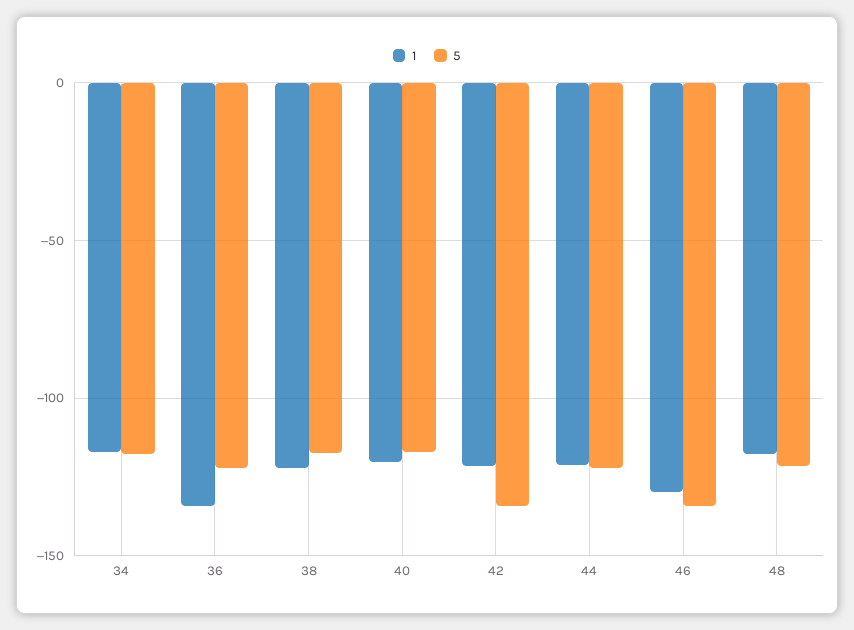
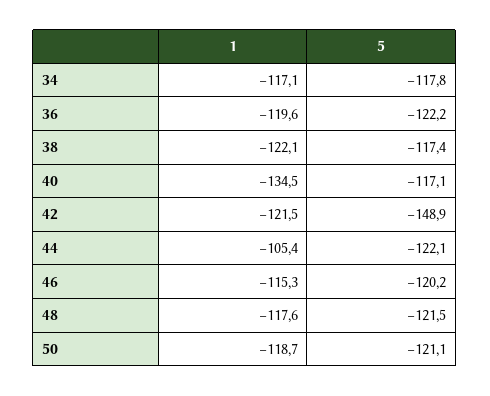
1, 36: -135 -> -119.6
1, 40: -120 -> -134.5
5, 42: -135 -> -148.9
1, 44: -120 -> -105.4
1, 46: -130 -> -115.3
5, 46: -135 -> -120.2
1, 50: none -> -118.7
5, 50: none -> -121.1

